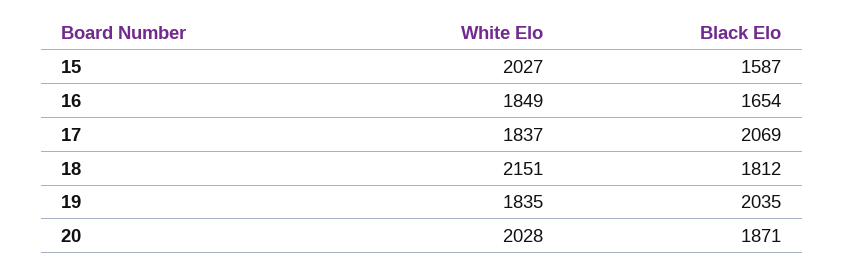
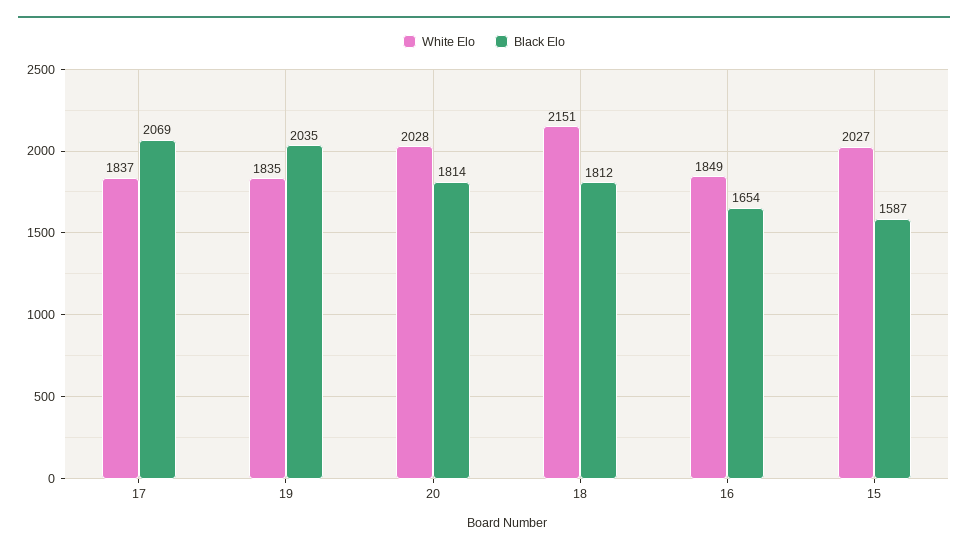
Black Elo, 20: 1871 -> 1814

